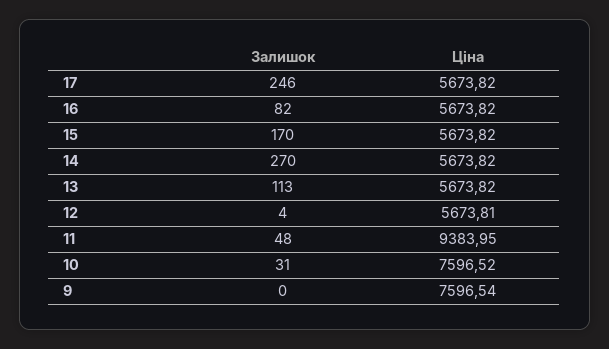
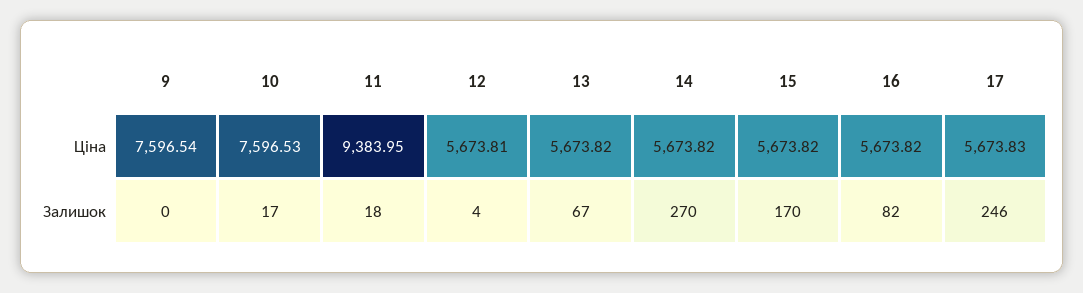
Ціна, 17: 5673.82 -> 5673.83
Залишок, 13: 113 -> 67
Залишок, 11: 48 -> 18
Залишок, 10: 31 -> 17
Ціна, 10: 7596.52 -> 7596.53

